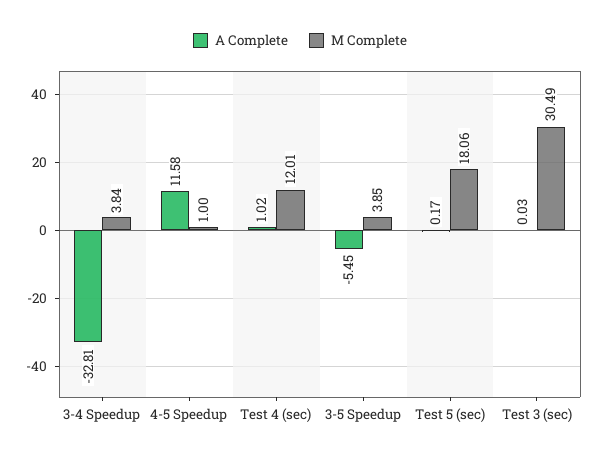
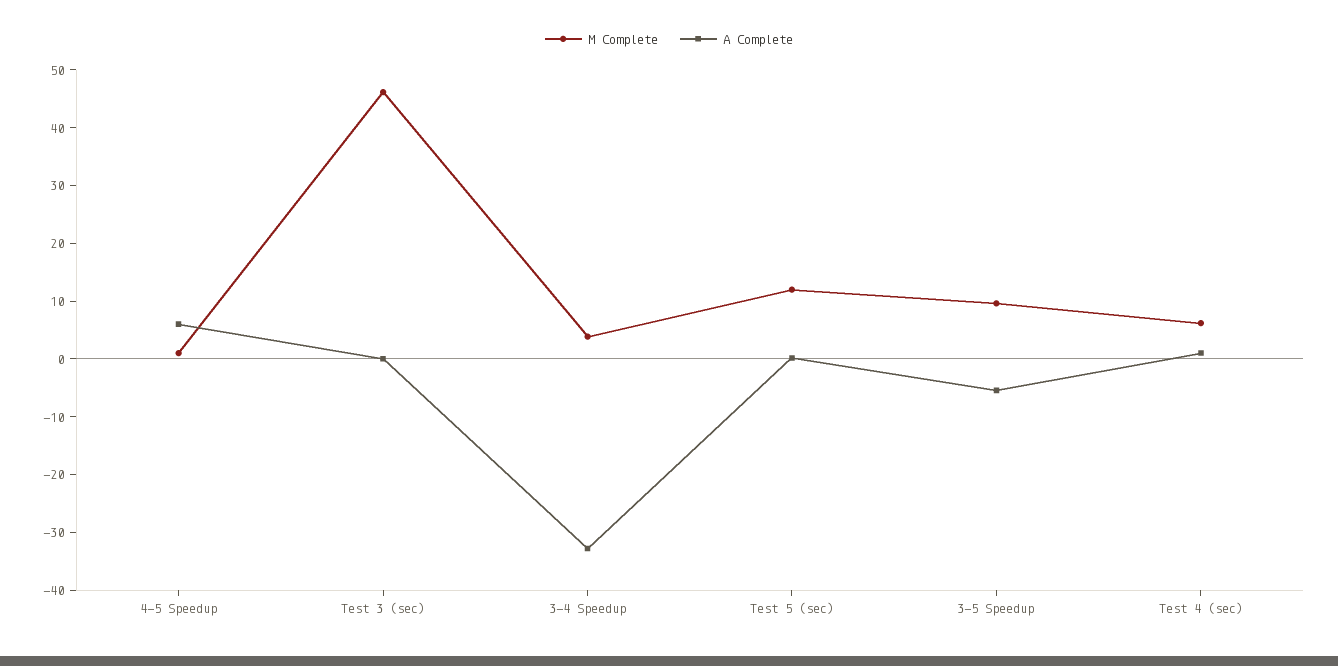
A Complete, 4-5 Speedup: 11.58 -> 6
M Complete, Test 4 (sec): 12.01 -> 6
M Complete, 3-5 Speedup: 3.85 -> 10
M Complete, Test 5 (sec): 18.06 -> 12
M Complete, Test 3 (sec): 30.49 -> 46

